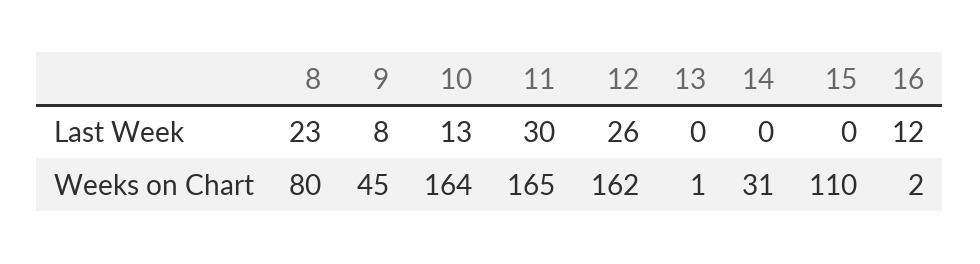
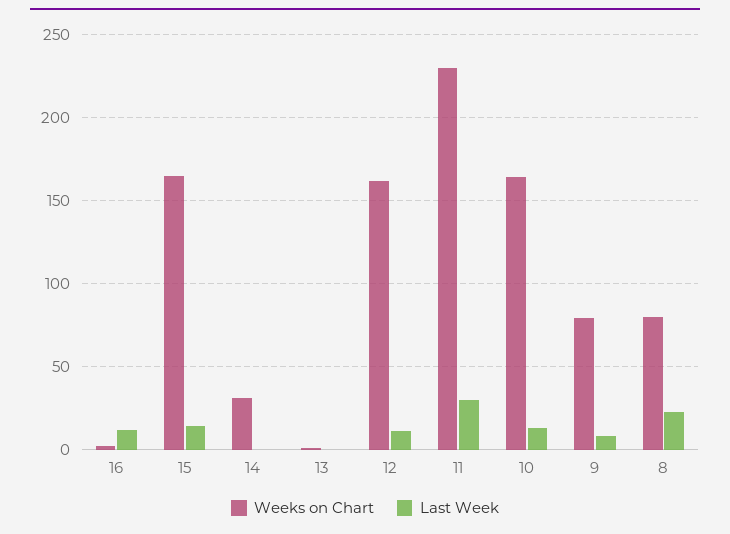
Last Week, 12: 26 -> 10
Last Week, 15: 0 -> 15
Weeks on Chart, 9: 45 -> 80
Weeks on Chart, 11: 165 -> 230
Weeks on Chart, 15: 110 -> 165

